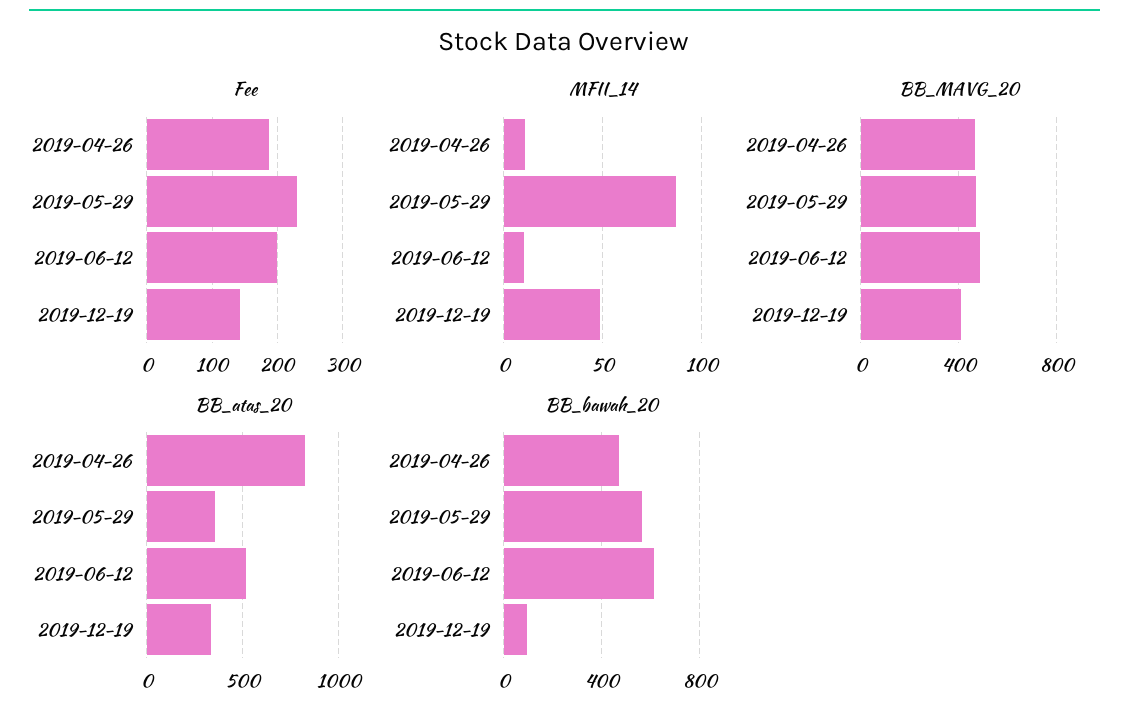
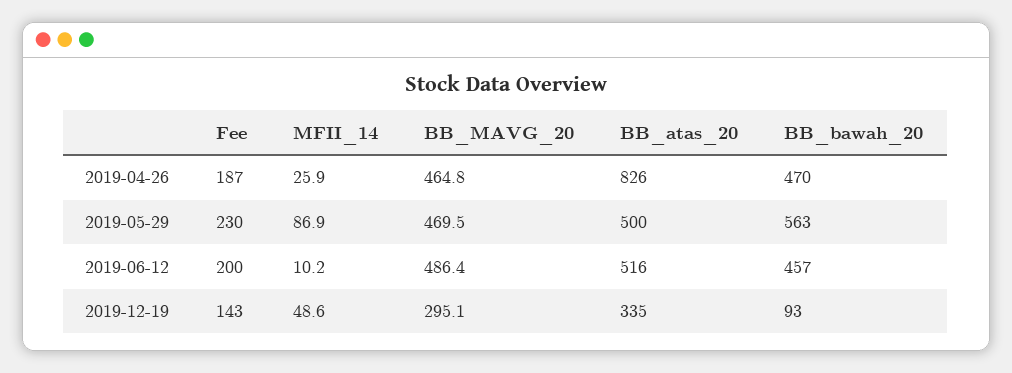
MFII_14, 2019-04-26: 10 -> 25.9
BB_MAVG_20, 2019-12-19: 400 -> 295.1
BB_atas_20, 2019-05-29: 350 -> 500
BB_bawah_20, 2019-06-12: 600 -> 457

